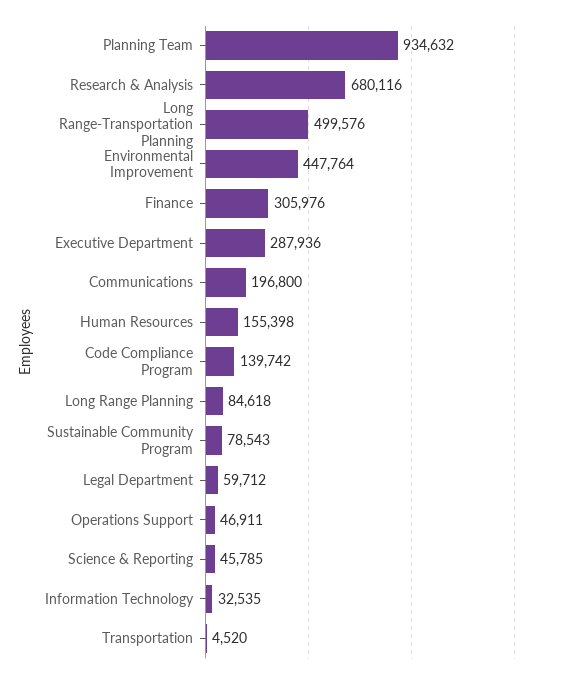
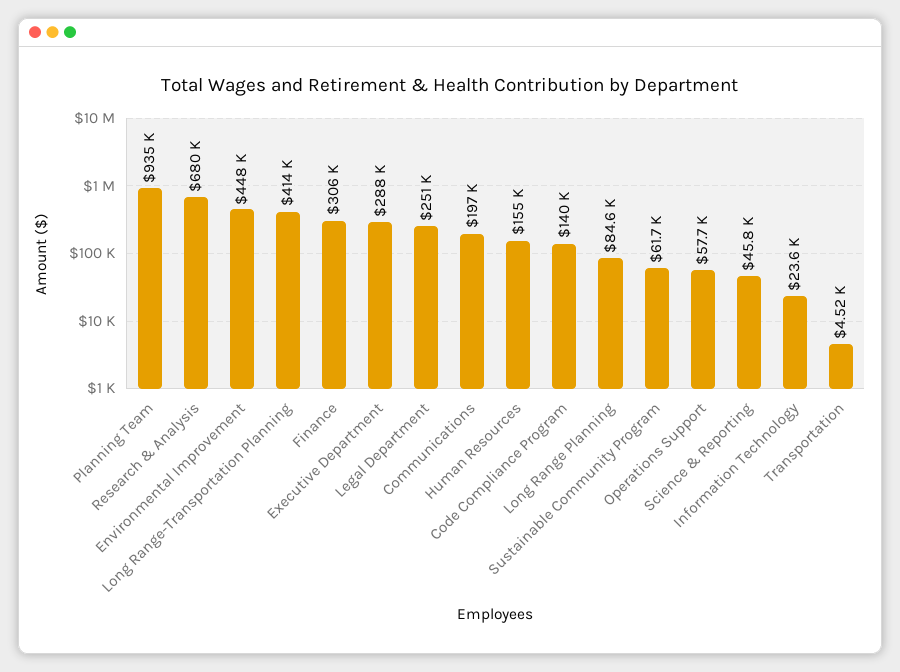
Long Range-Transportation Planning: 499576 -> 414000
Sustainable Community Program: 78543 -> 61700
Legal Department: 59712 -> 251000
Operations Support: 46911 -> 57700
Information Technology: 32535 -> 23600

